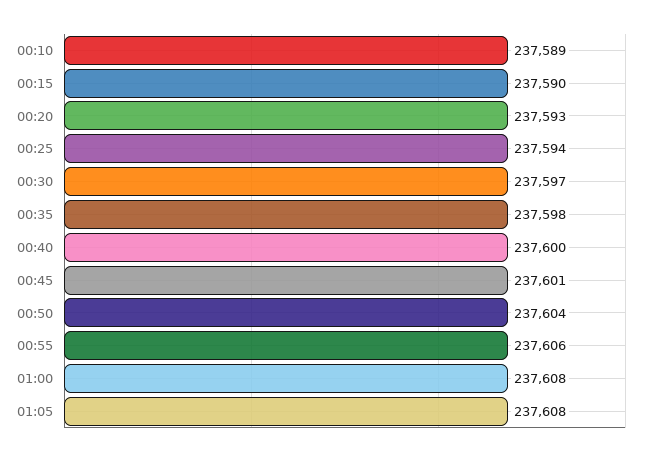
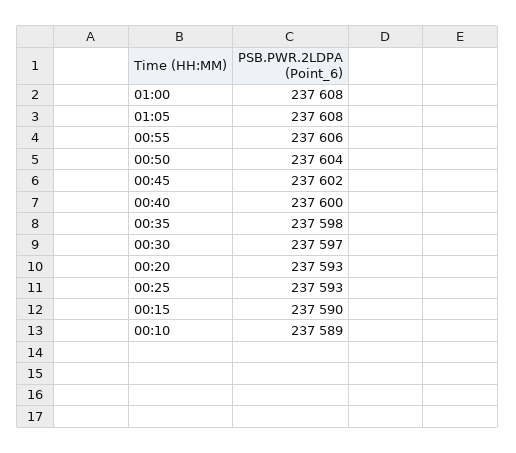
00:25: 237594 -> 237593
00:45: 237601 -> 237602

